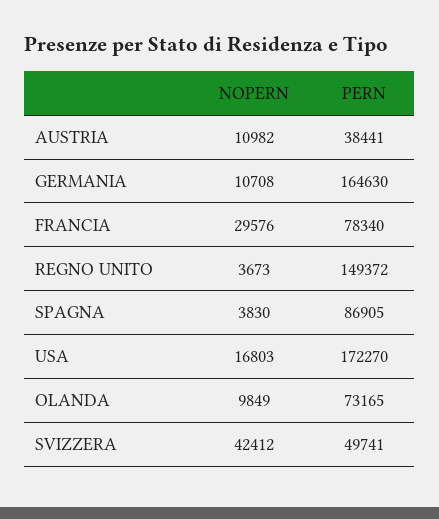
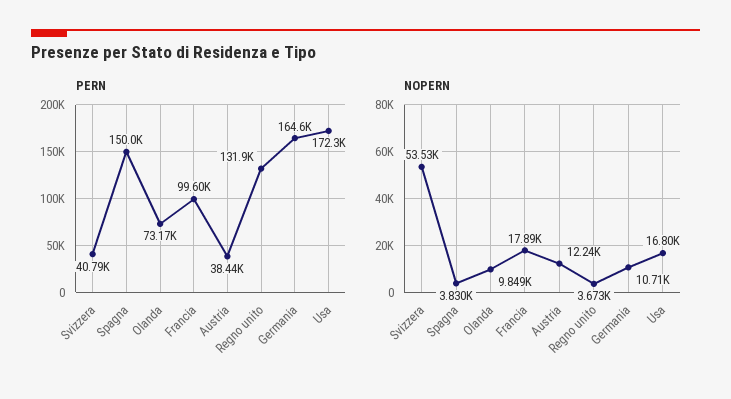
NOPERN, AUSTRIA: 10982 -> 12240
NOPERN, FRANCIA: 29576 -> 17890
PERN, FRANCIA: 78340 -> 99600
PERN, REGNO UNITO: 149372 -> 131900
PERN, SPAGNA: 86905 -> 150000
NOPERN, SVIZZERA: 42412 -> 53530
PERN, SVIZZERA: 49741 -> 40790

